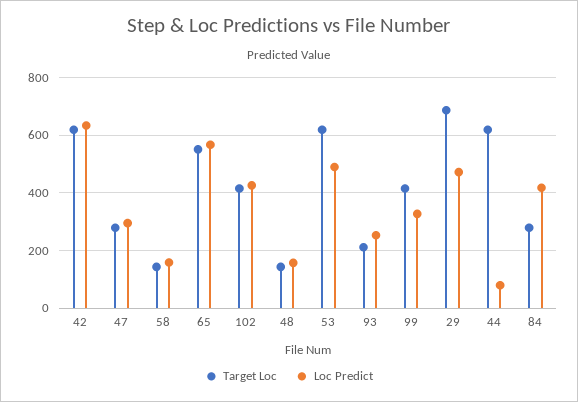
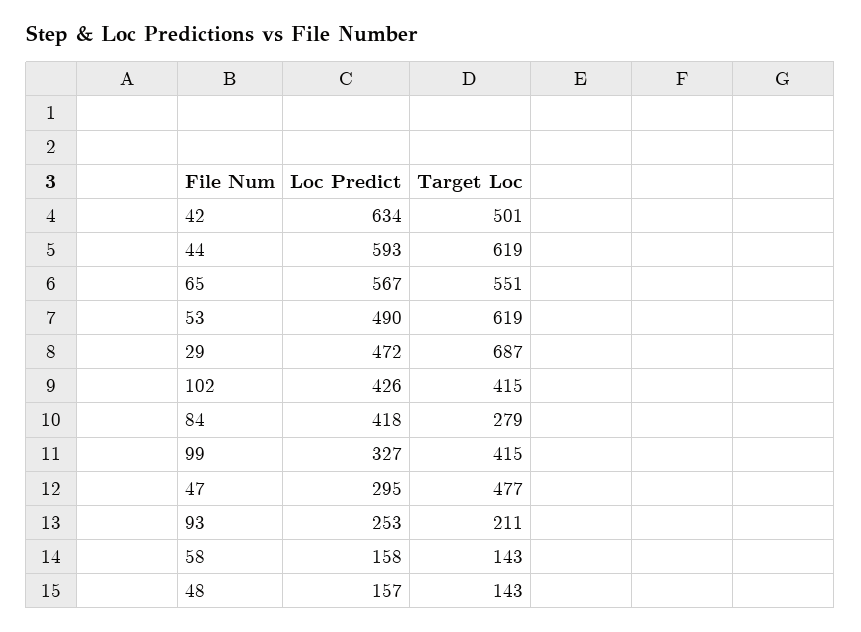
Target Loc, 42: 625 -> 501
Target Loc, 47: 275 -> 477
Loc Predict, 44: 75 -> 593

